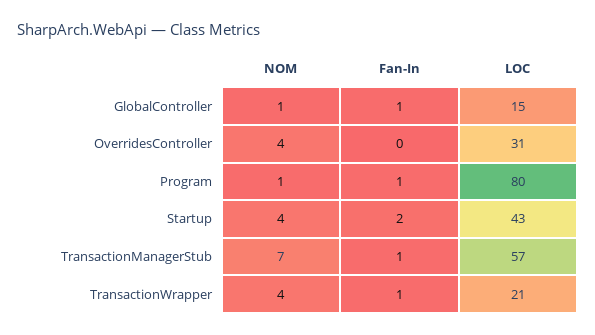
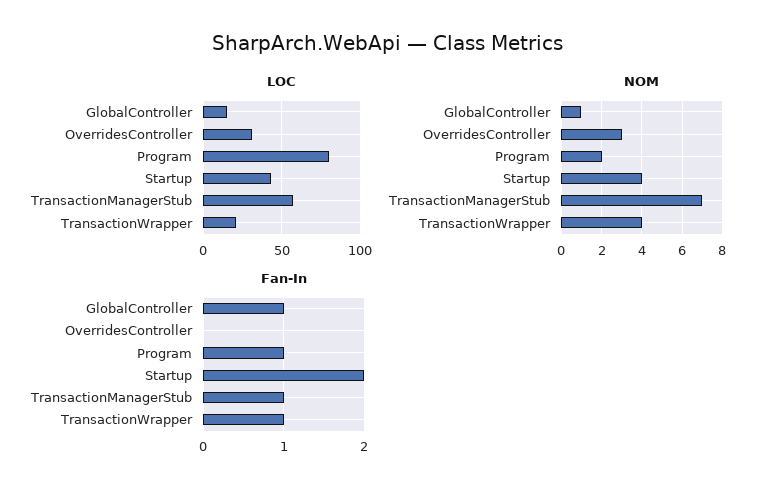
NOM, OverridesController: 4 -> 3
NOM, Program: 1 -> 2

